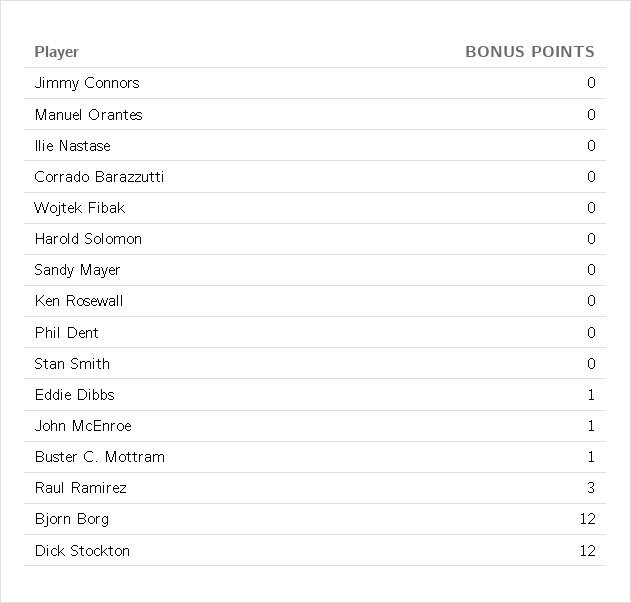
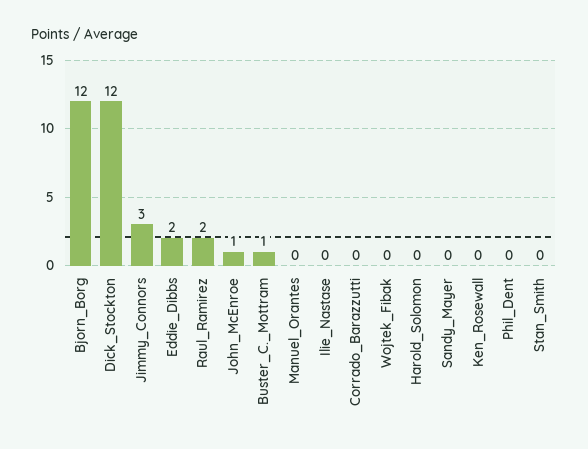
Jimmy Connors: 0 -> 3
Eddie Dibbs: 1 -> 2
Raul Ramirez: 3 -> 2

